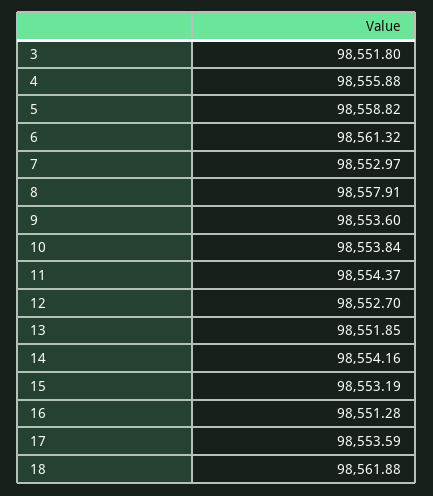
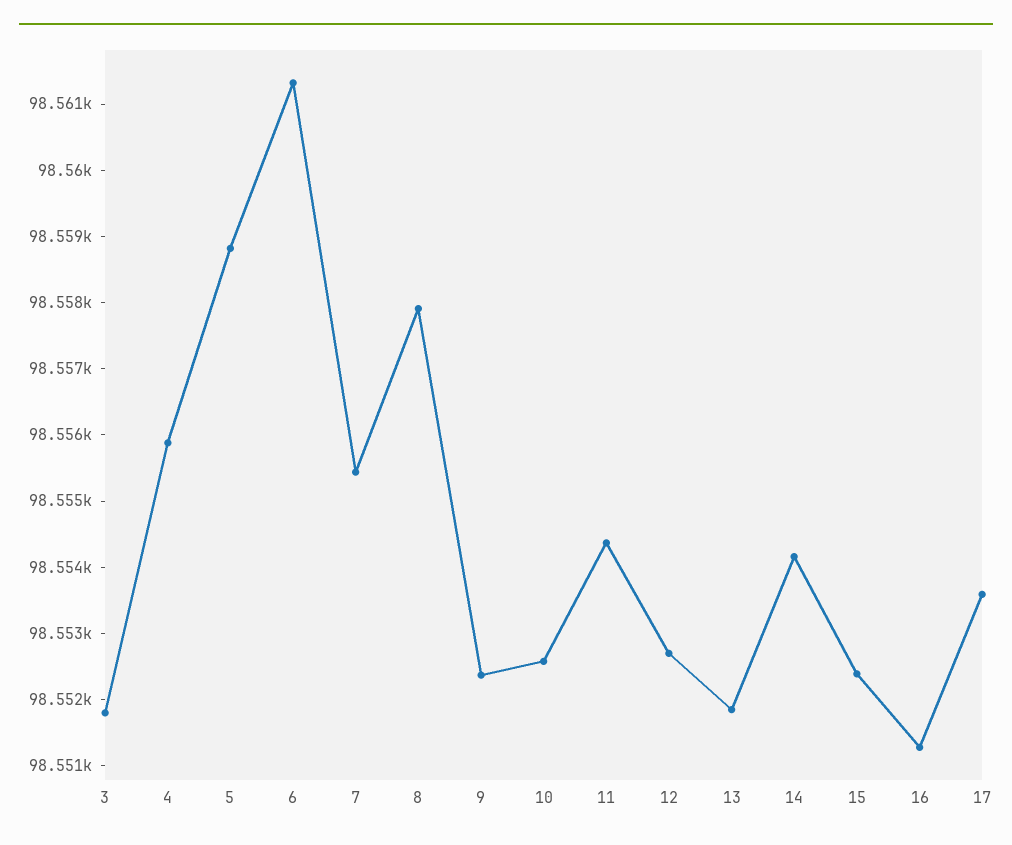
7: 98552.97 -> 98555.4
9: 98553.6 -> 98552.4
10: 98553.84 -> 98552.6
15: 98553.19 -> 98552.4
18: 98561.88 -> none

